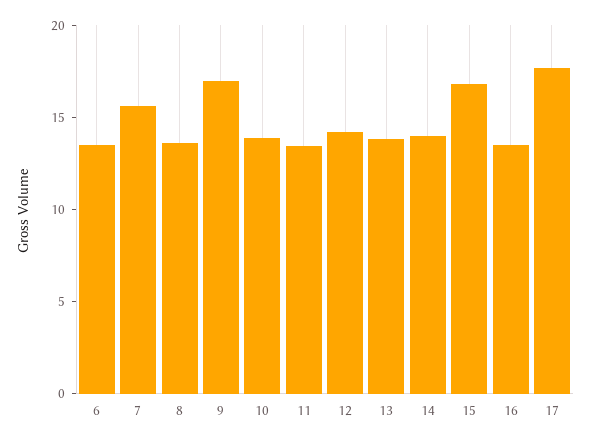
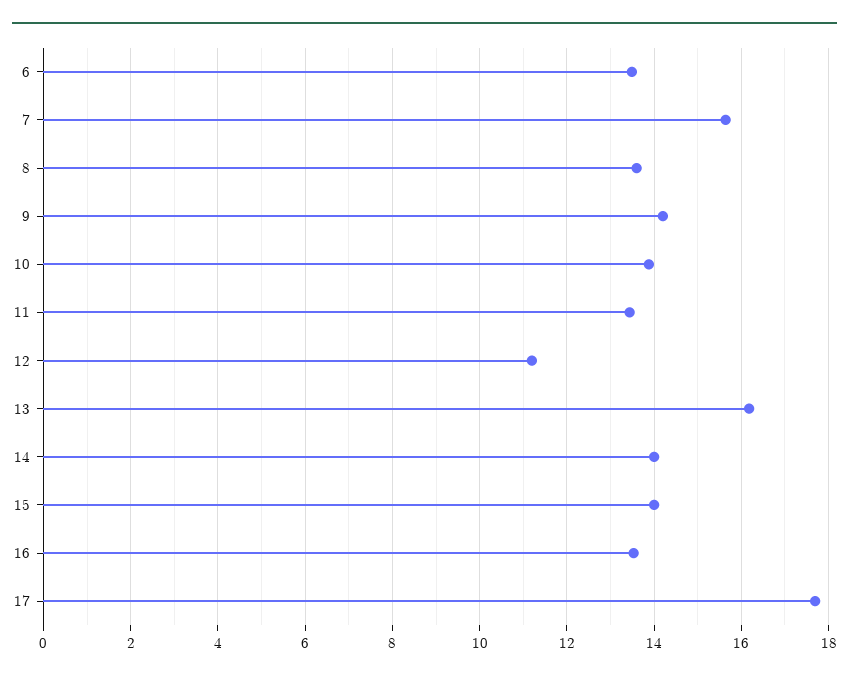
9: 17 -> 14.2
12: 14 -> 11.2
13: 14 -> 16.2
15: 17 -> 14

